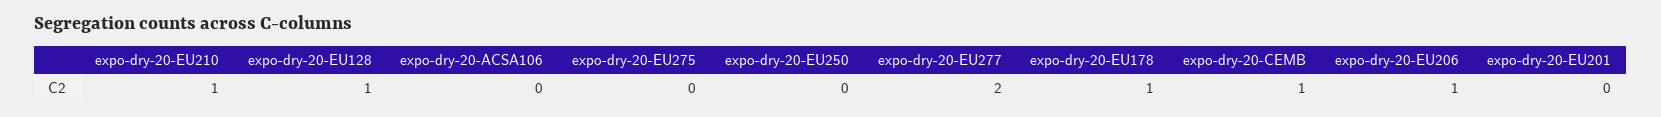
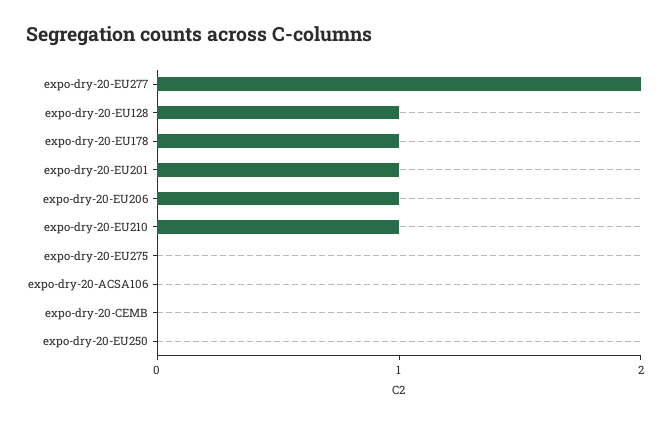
expo-dry-20-CEMB: 1 -> 0
expo-dry-20-EU201: 0 -> 1

